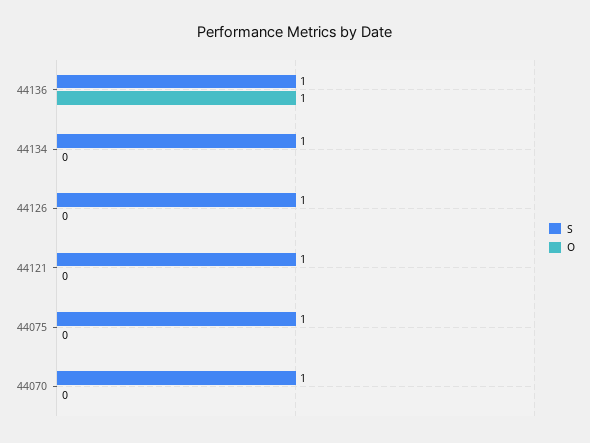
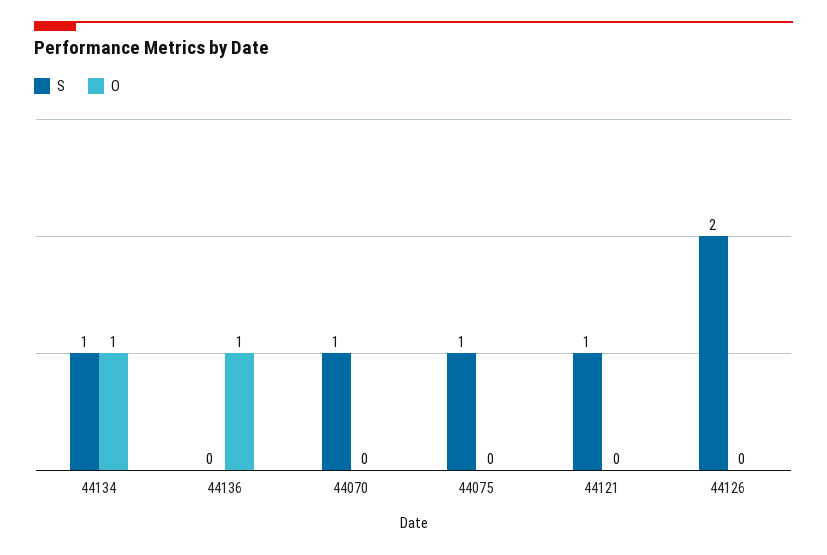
S, 44136: 1 -> 0
O, 44134: 0 -> 1
S, 44126: 1 -> 2

